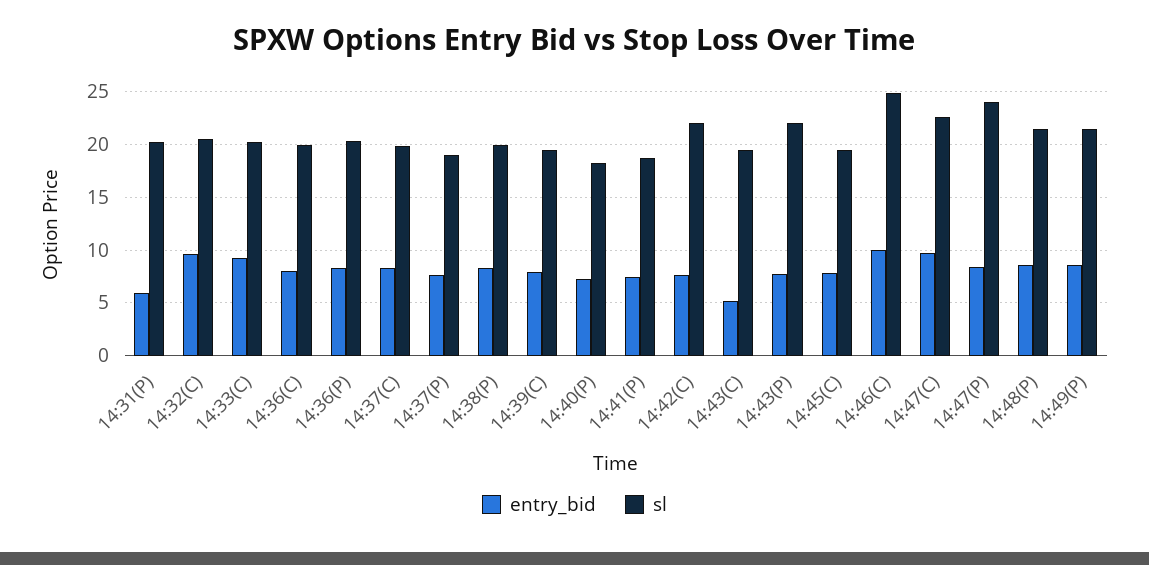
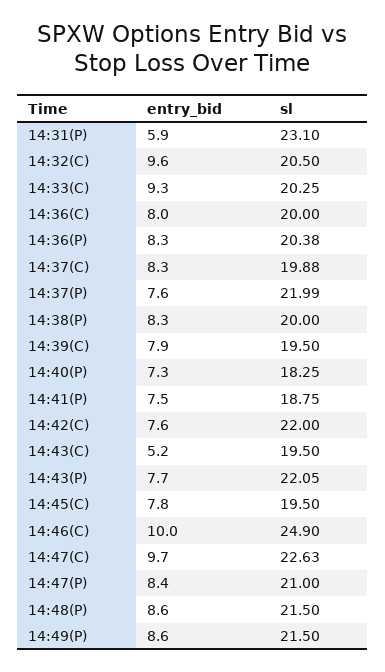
sl, 14:31(P): 20 -> 23.1
sl, 14:37(P): 19 -> 21.99
sl, 14:47(P): 24 -> 21

